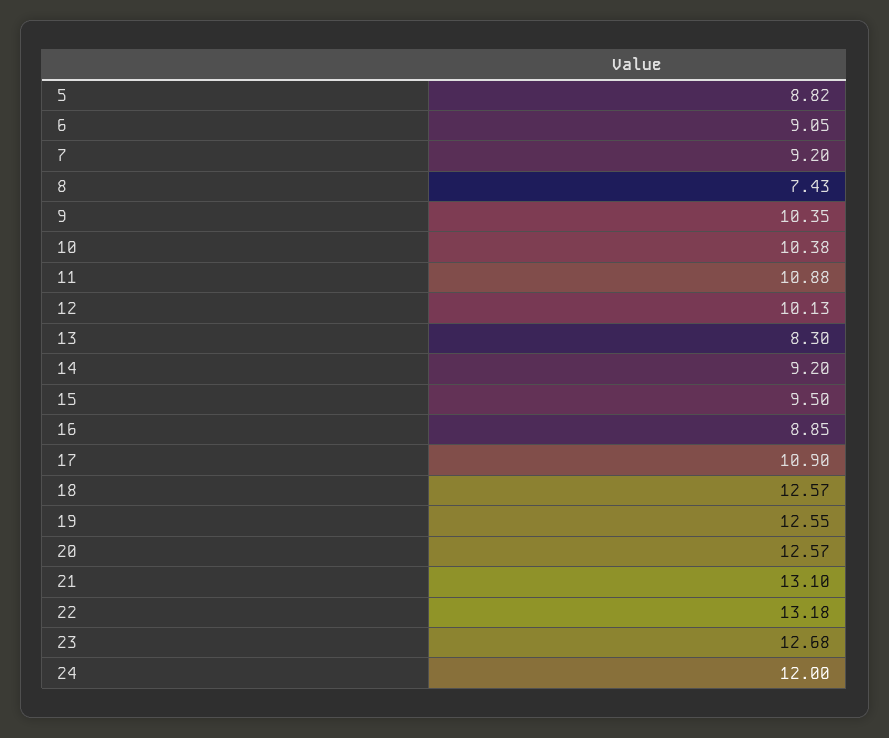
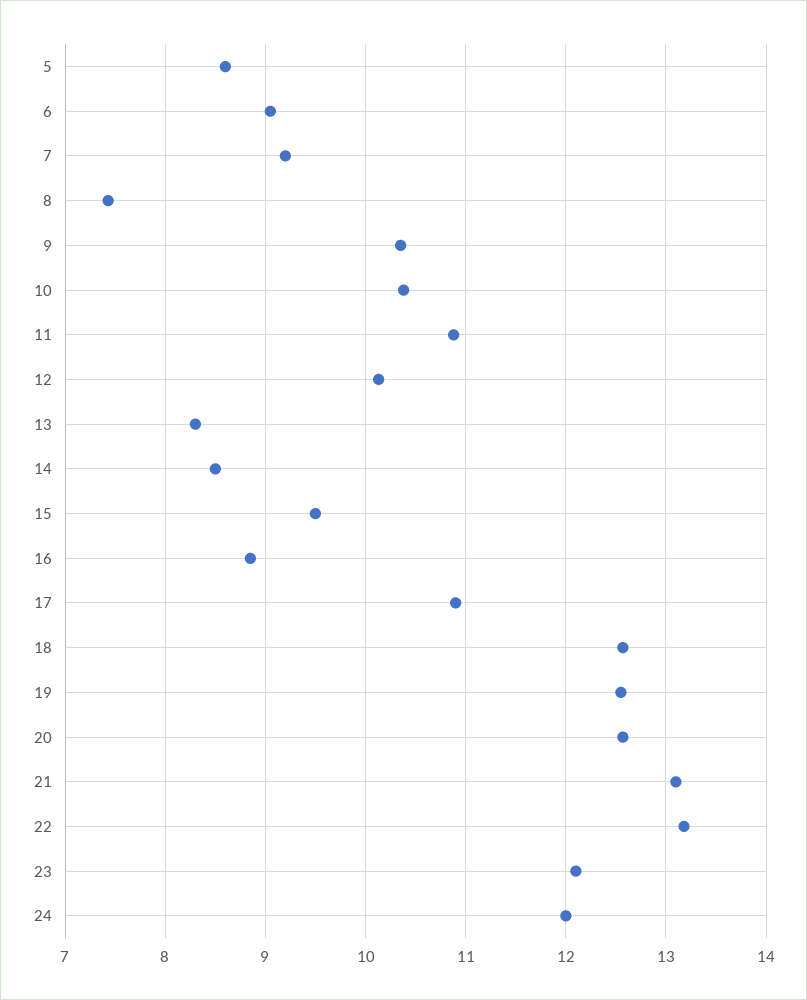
5: 8.82 -> 8.6
14: 9.2 -> 8.5
23: 12.68 -> 12.1

